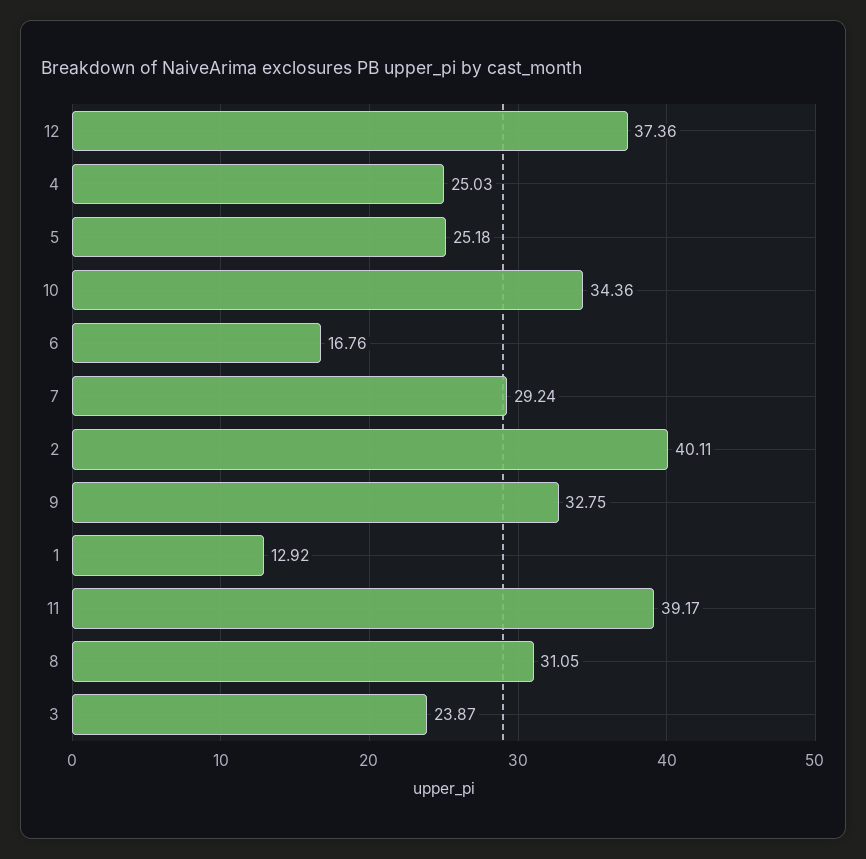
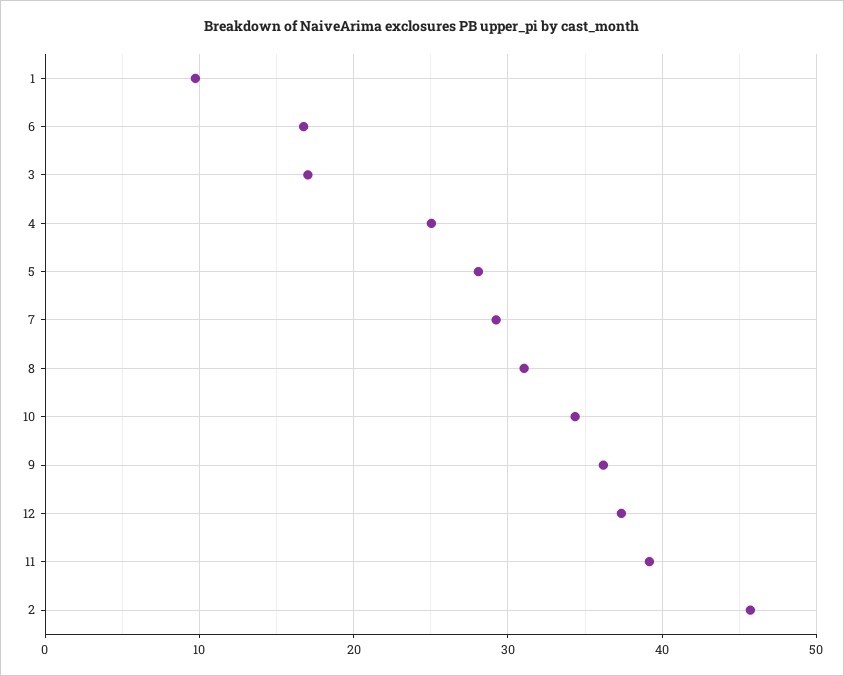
5: 25.18 -> 28
2: 40.11 -> 46
9: 32.75 -> 36
1: 12.92 -> 10
3: 23.87 -> 17

